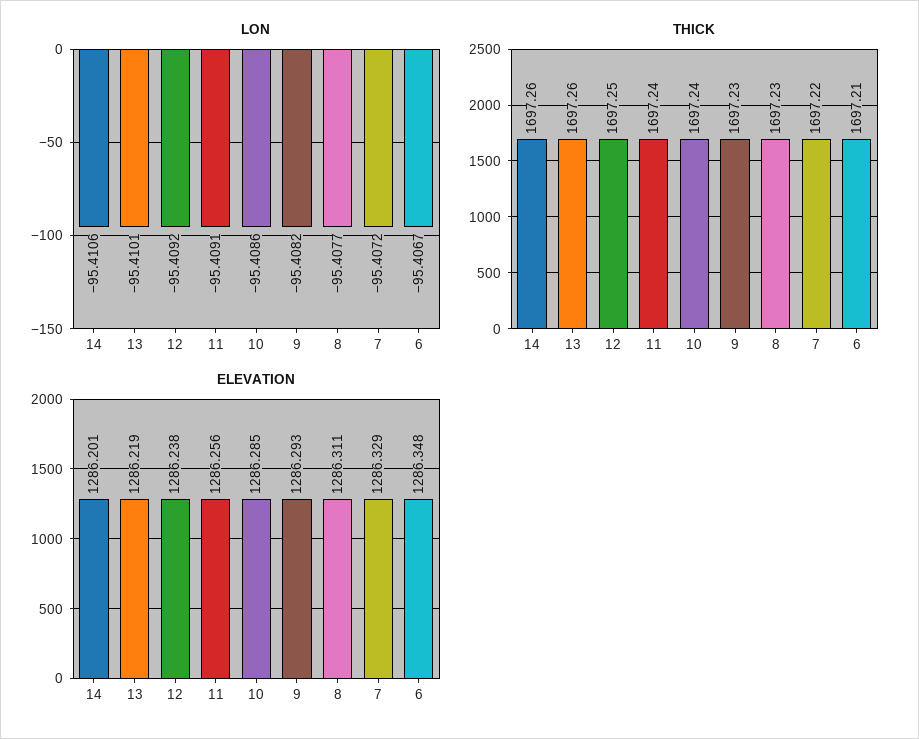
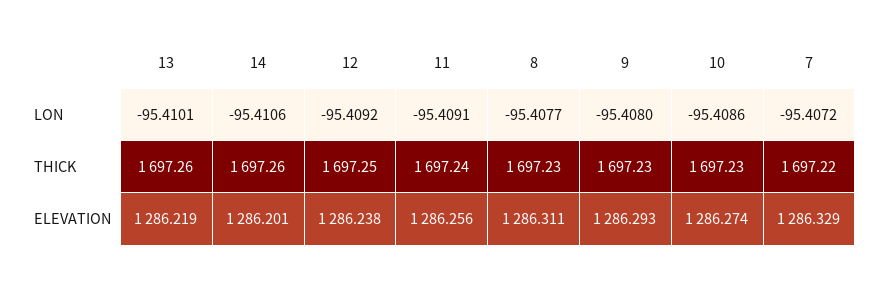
LON, 9: -95.4082 -> -95.408
LON, 6: -95.4067 -> none
THICK, 10: 1697.24 -> 1697.23
THICK, 6: 1697.21 -> none
ELEVATION, 10: 1286.285 -> 1286.274
ELEVATION, 6: 1286.348 -> none

